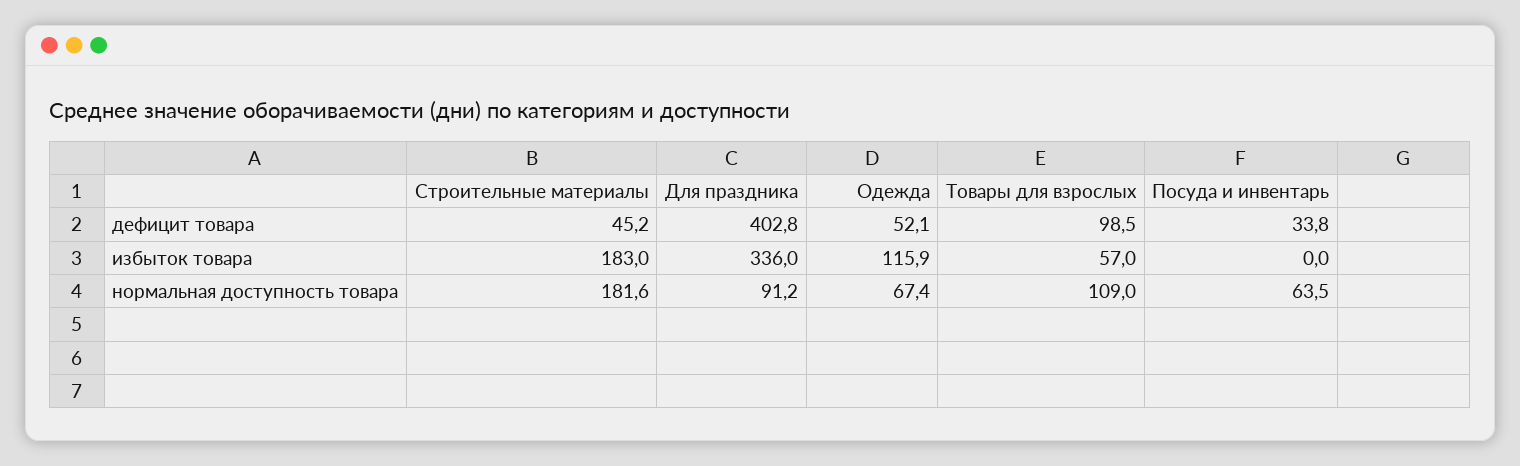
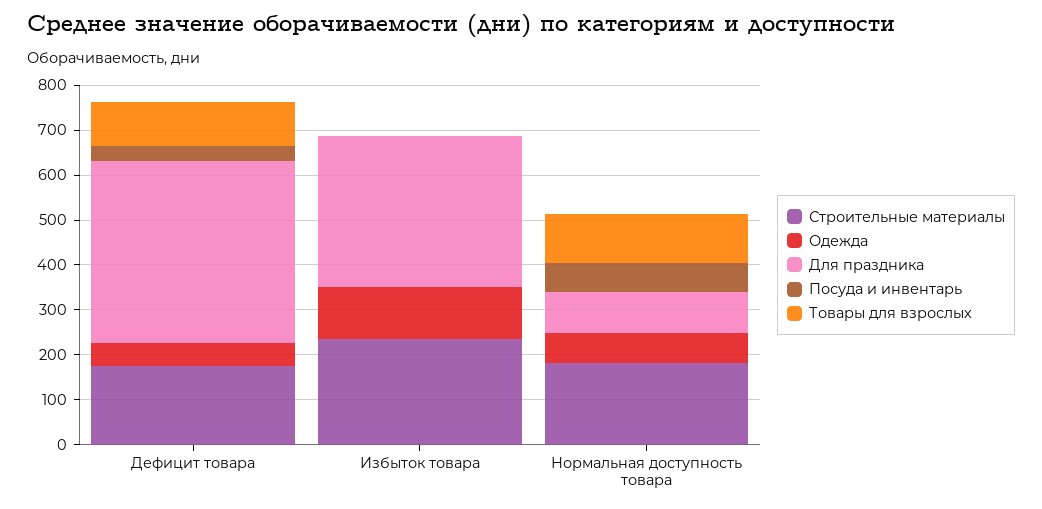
Строительные материалы, дефицит товара: 45.2 -> 180
Строительные материалы, избыток товара: 183 -> 240
Товары для взрослых, избыток товара: 57 -> 0

